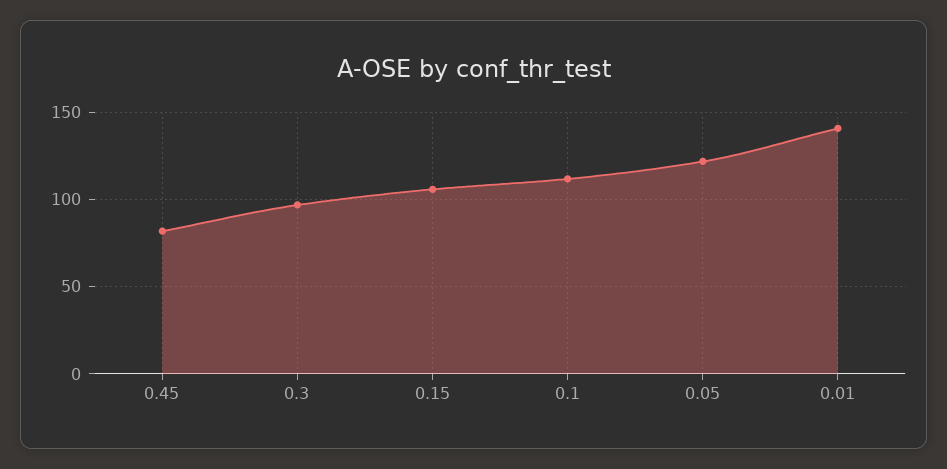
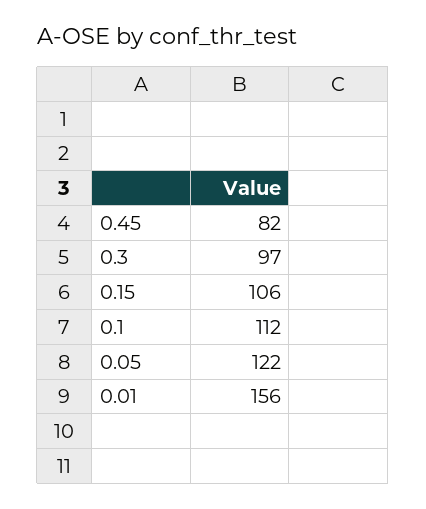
0.01: 140 -> 156

